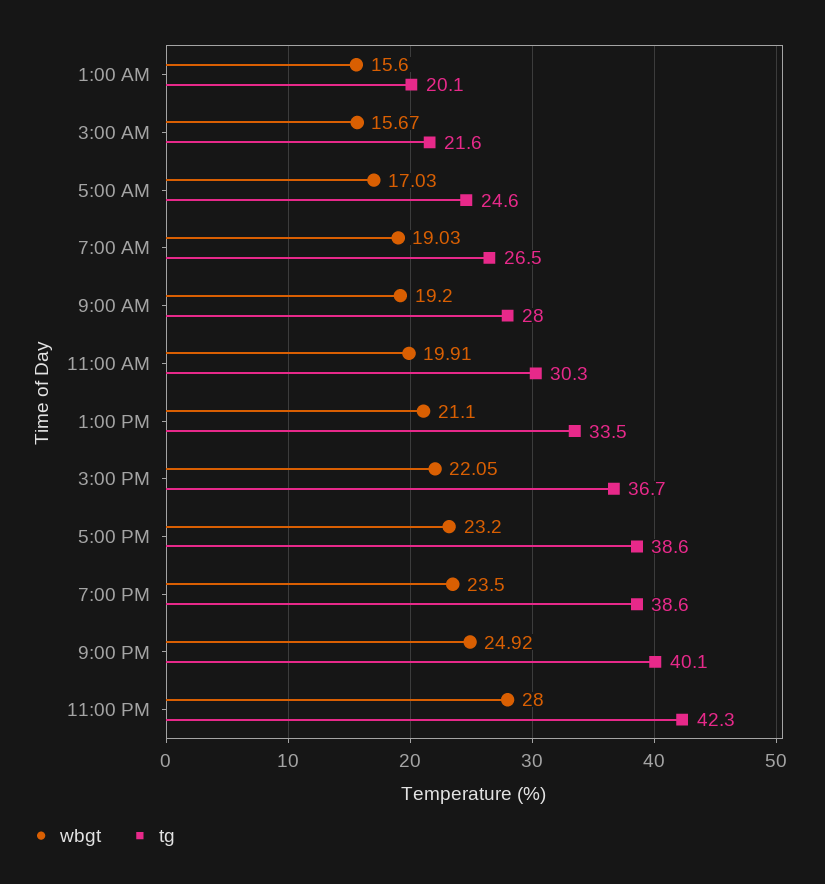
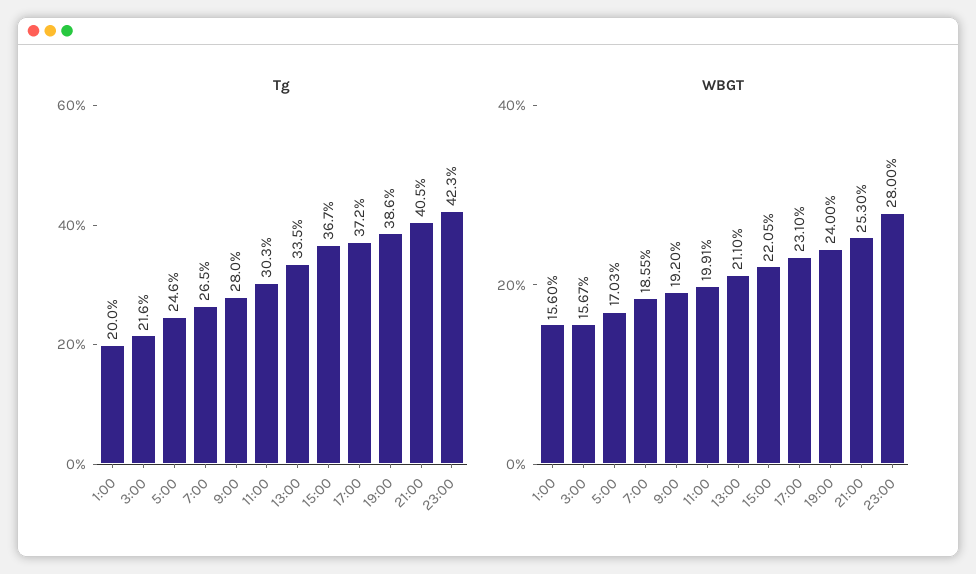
tg, 1:00 AM: 20.1 -> 20
wbgt, 7:00 AM: 19.03 -> 18.55
wbgt, 5:00 PM: 23.2 -> 23.1
tg, 5:00 PM: 38.6 -> 37.2
wbgt, 7:00 PM: 23.5 -> 24
wbgt, 9:00 PM: 24.92 -> 25.3
tg, 9:00 PM: 40.1 -> 40.5

